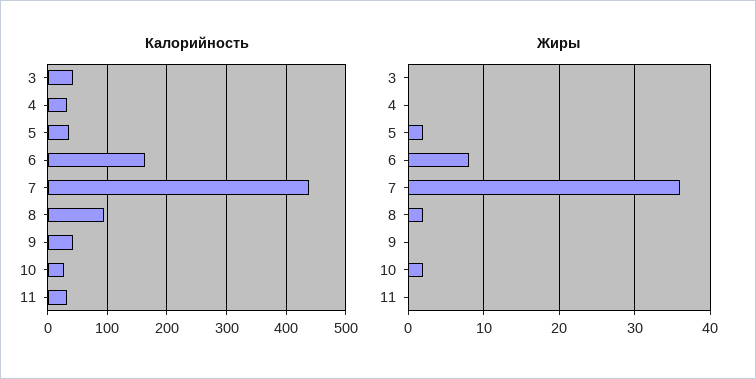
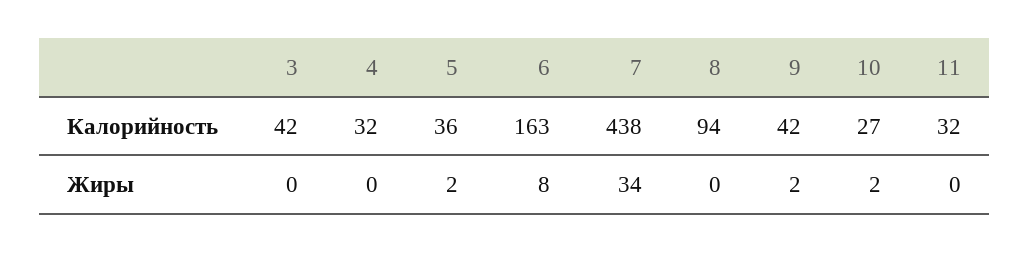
Жиры, 7: 36 -> 34
Жиры, 8: 2 -> 0
Жиры, 9: 0 -> 2

